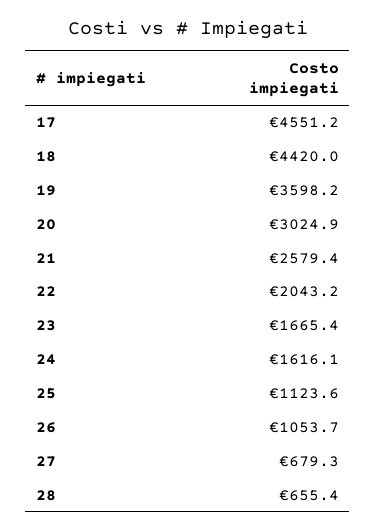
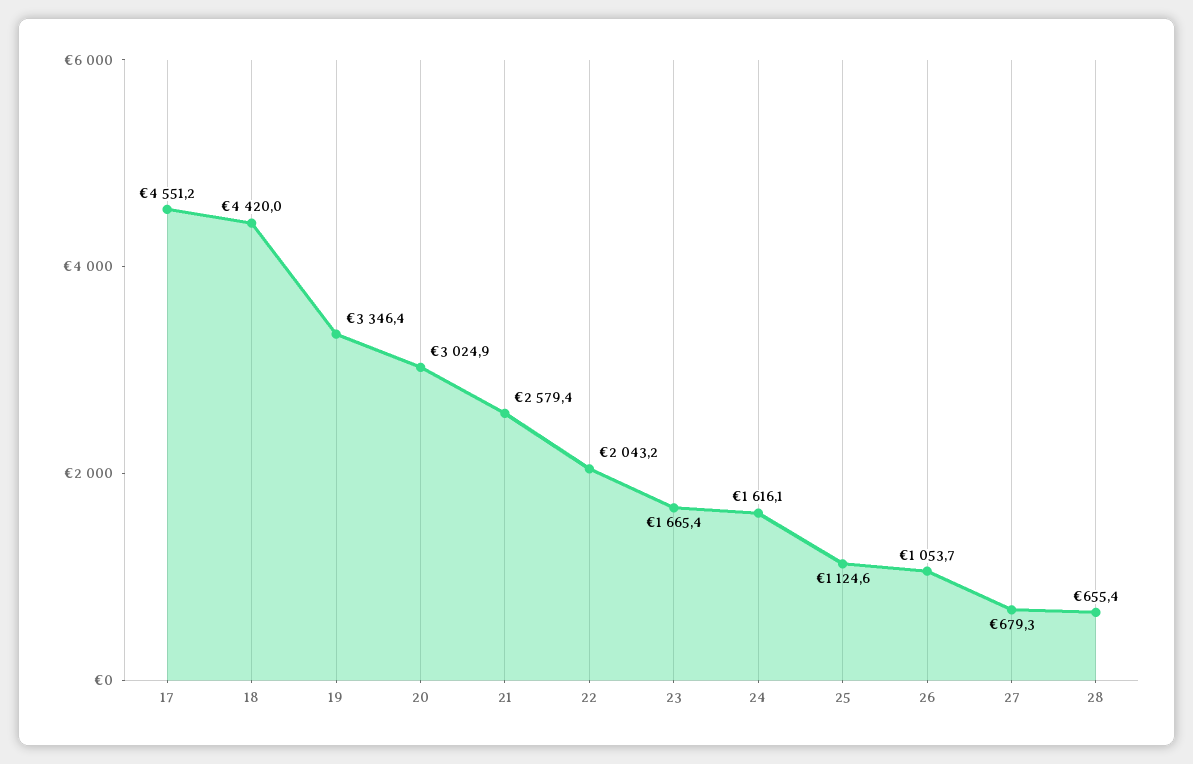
19: 3598.2 -> 3346.4
25: 1123.6 -> 1124.6

